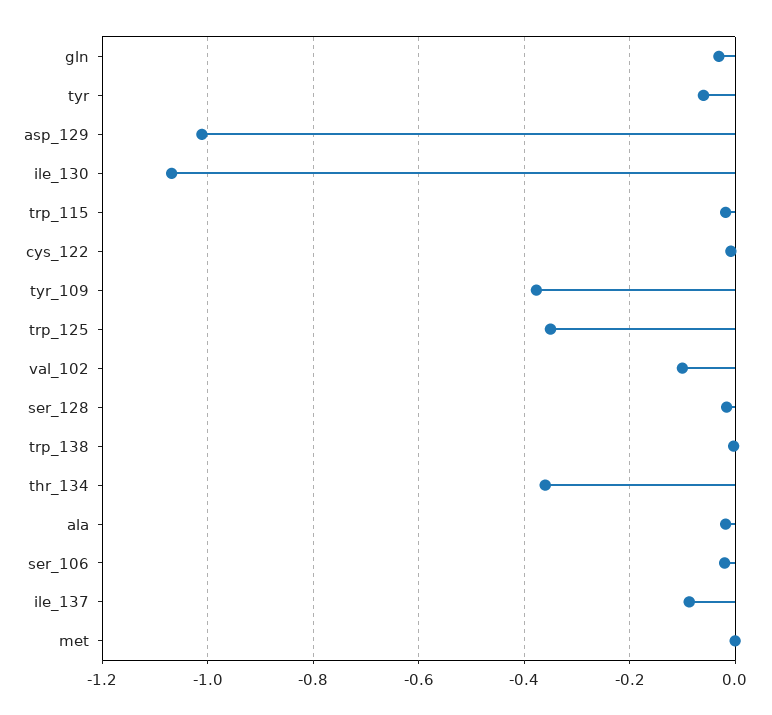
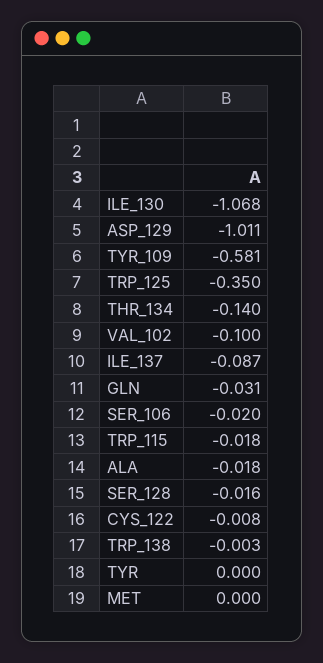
tyr: -0.06 -> 0
tyr_109: -0.38 -> -0.581
thr_134: -0.36 -> -0.14

